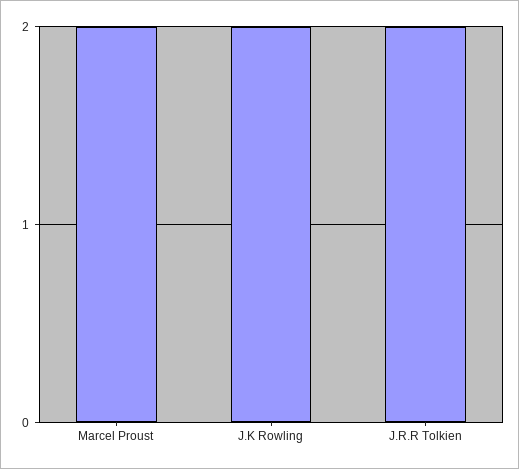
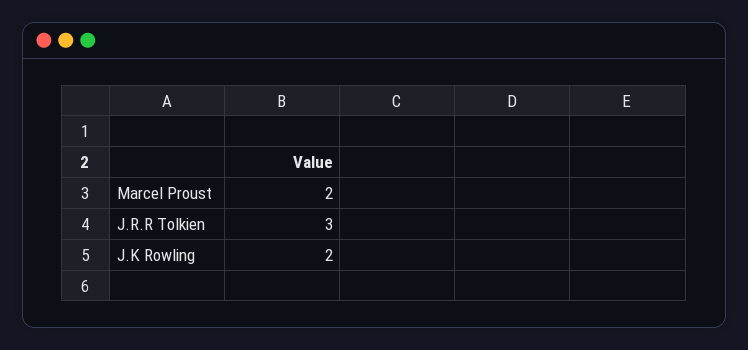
J.R.R Tolkien: 2 -> 3

